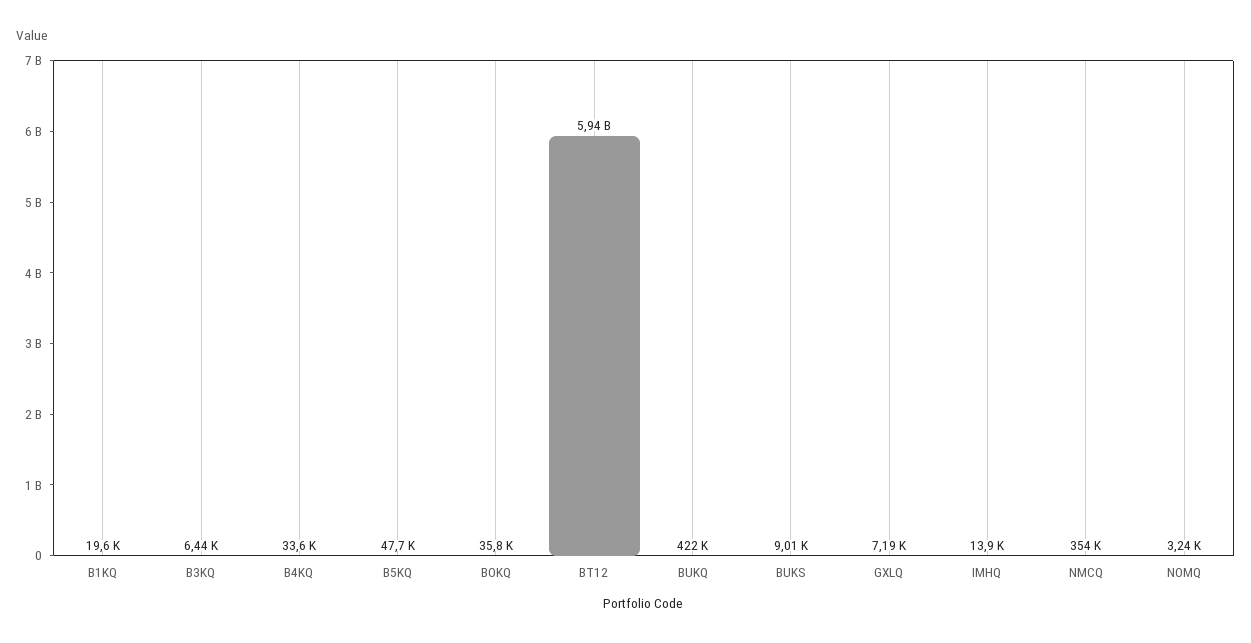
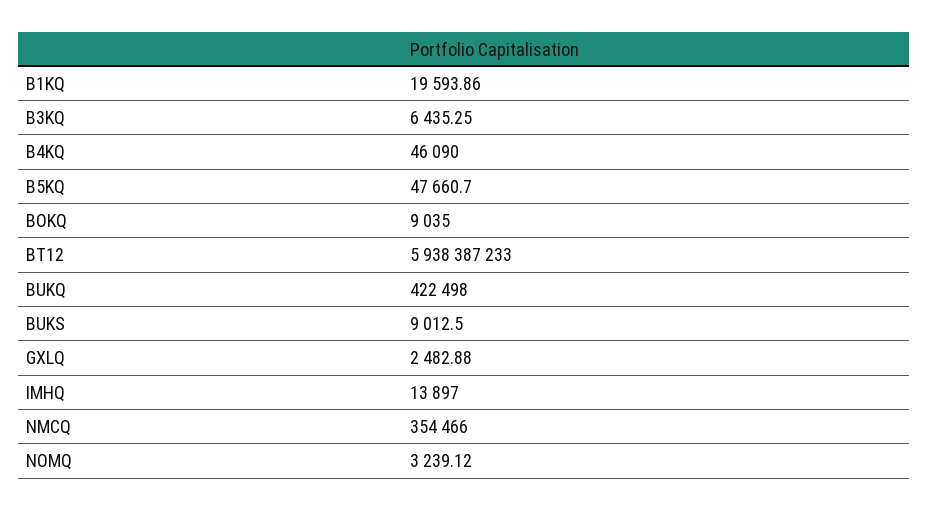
B4KQ: 33600 -> 46090
BOKQ: 35800 -> 9035
GXLQ: 7190 -> 2482.88

